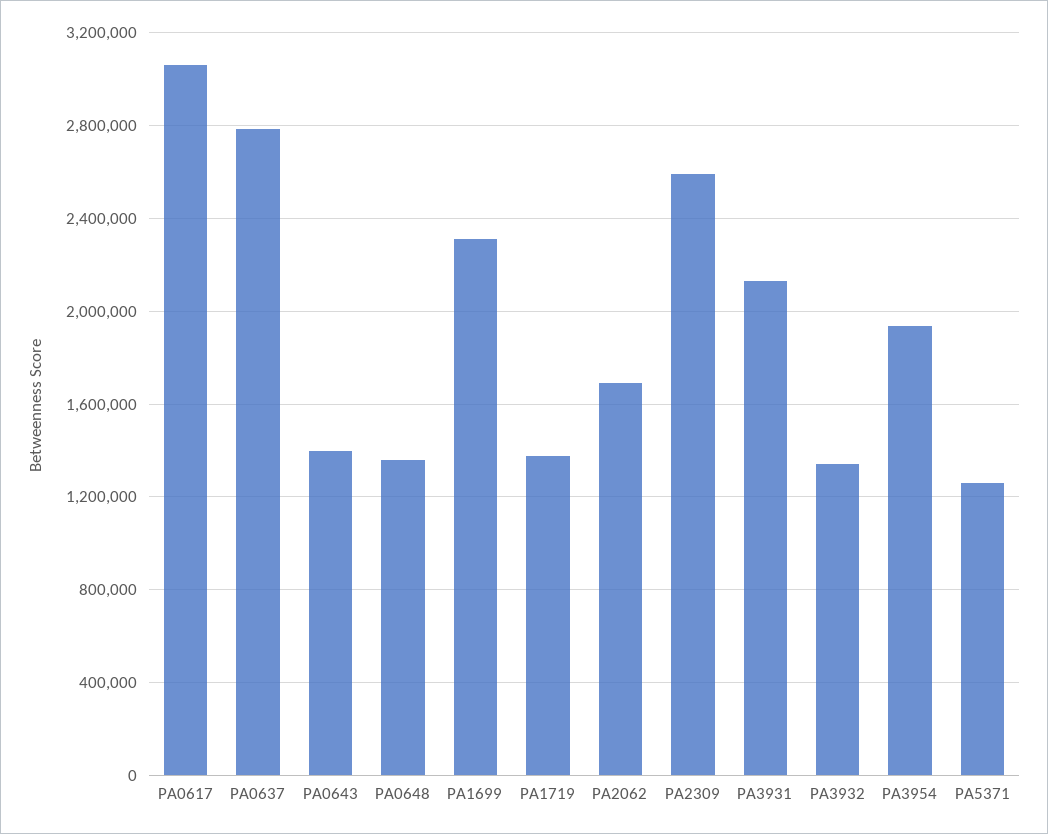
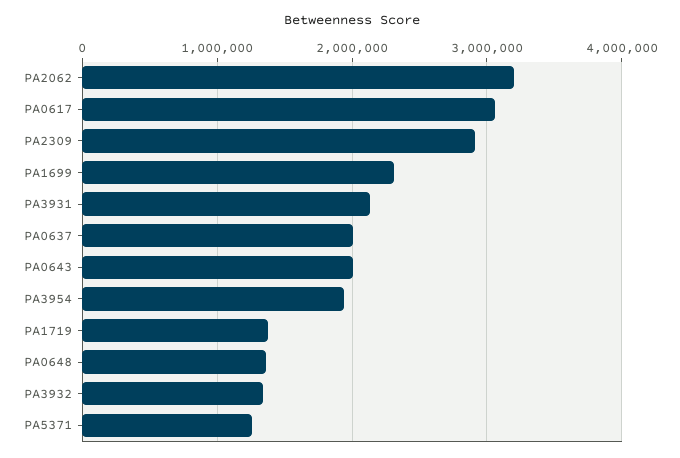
PA0637: 2800000 -> 2000000
PA0643: 1400000 -> 2000000
PA2062: 1700000 -> 3200000
PA2309: 2600000 -> 2900000

